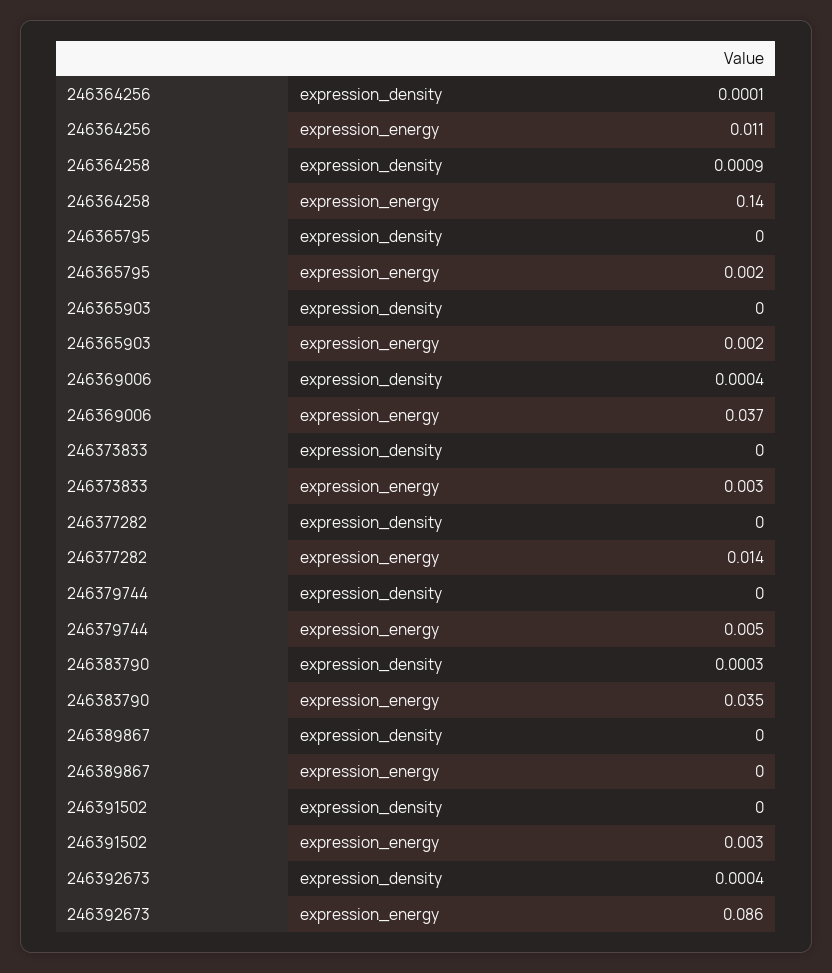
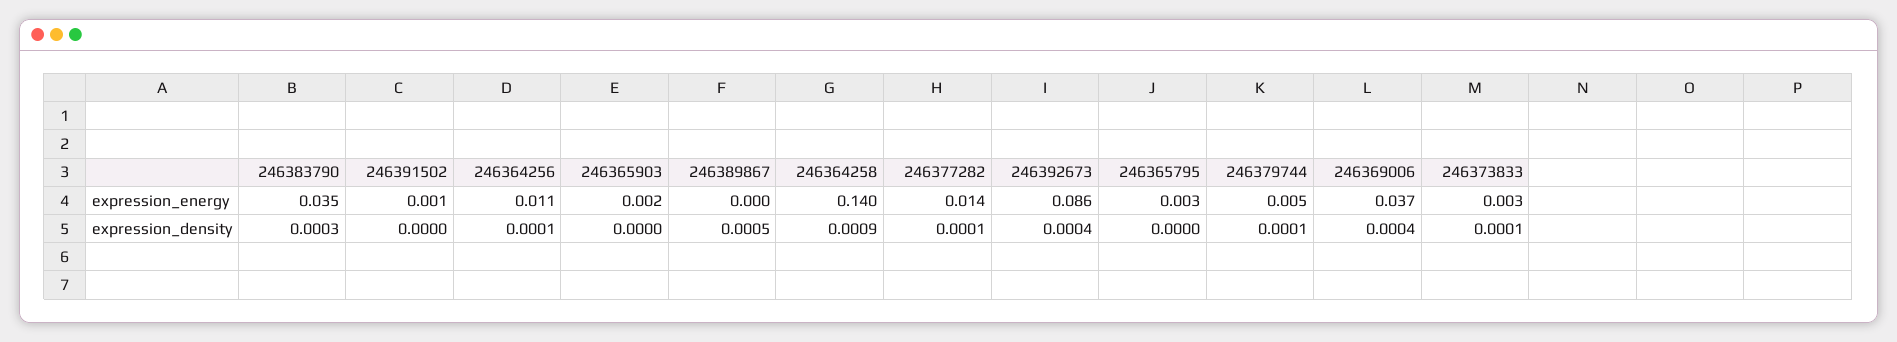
246365795, expression_energy: 0.002 -> 0.003
246373833, expression_density: 0 -> 0.0001
246377282, expression_density: 0 -> 0.0001
246379744, expression_density: 0 -> 0.0001
246389867, expression_density: 0 -> 0.0005
246391502, expression_energy: 0.003 -> 0.001

